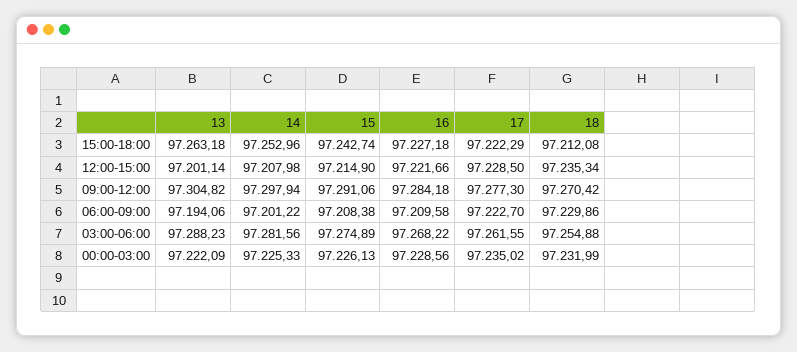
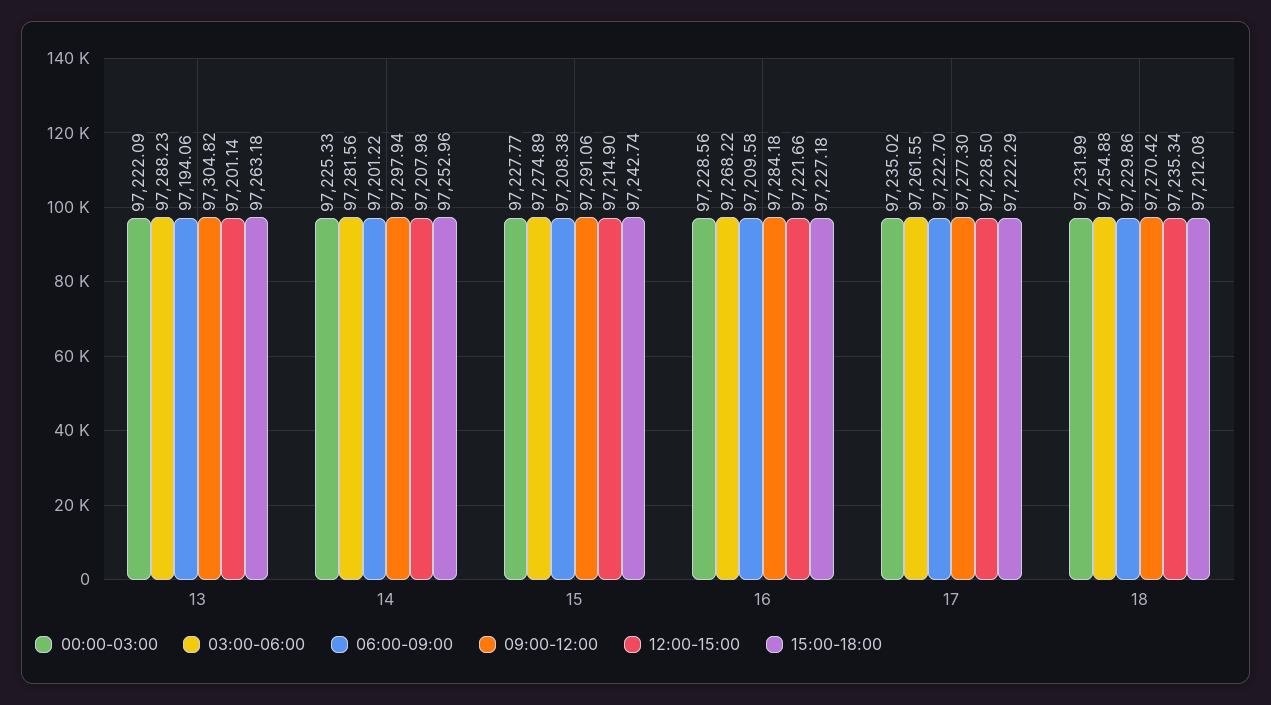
00:00-03:00, 15: 97226.13 -> 97227.77

